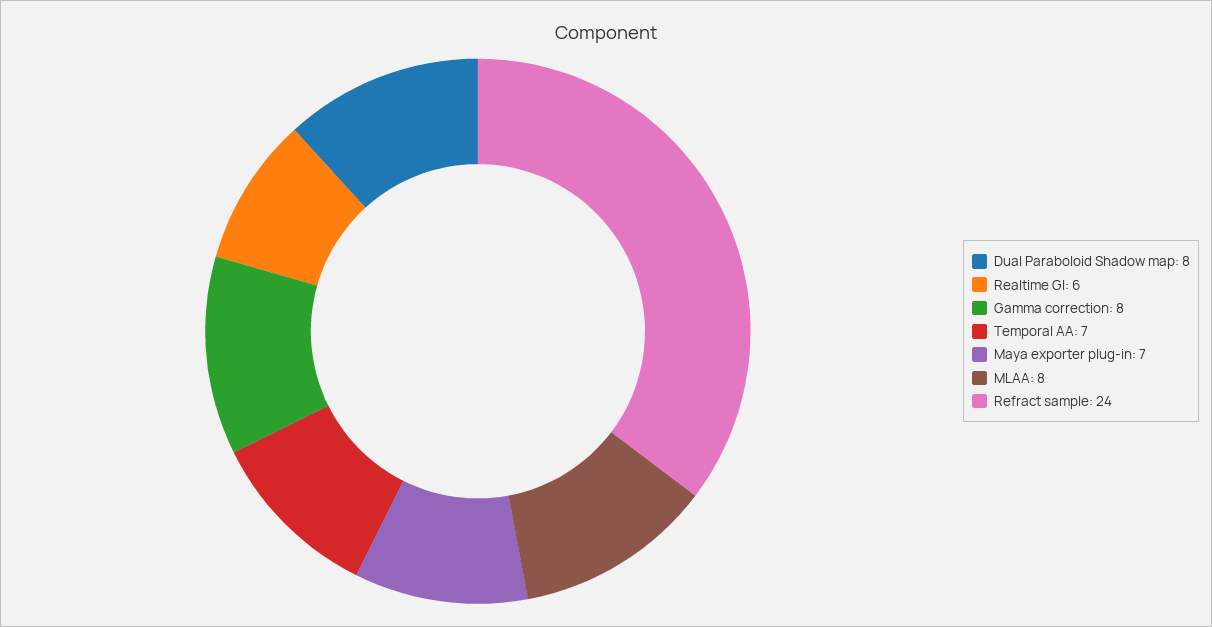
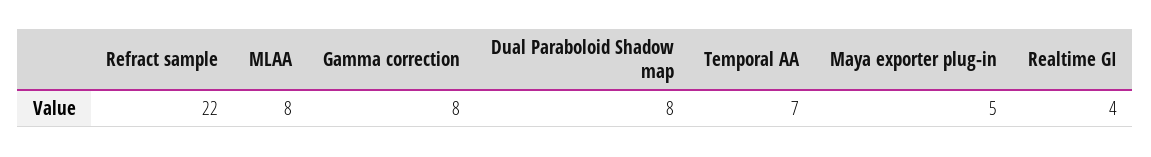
Realtime GI: 6 -> 4
Maya exporter plug-in: 7 -> 5
Refract sample: 24 -> 22

